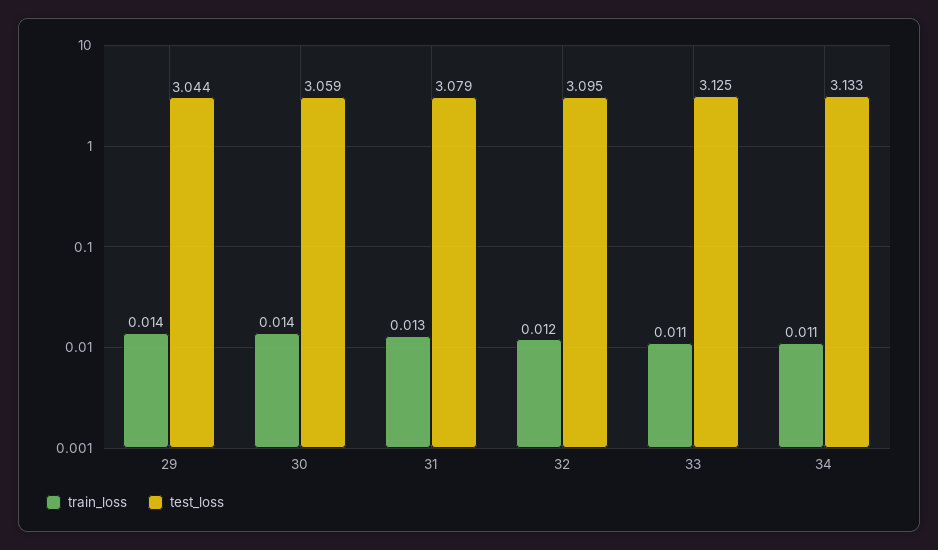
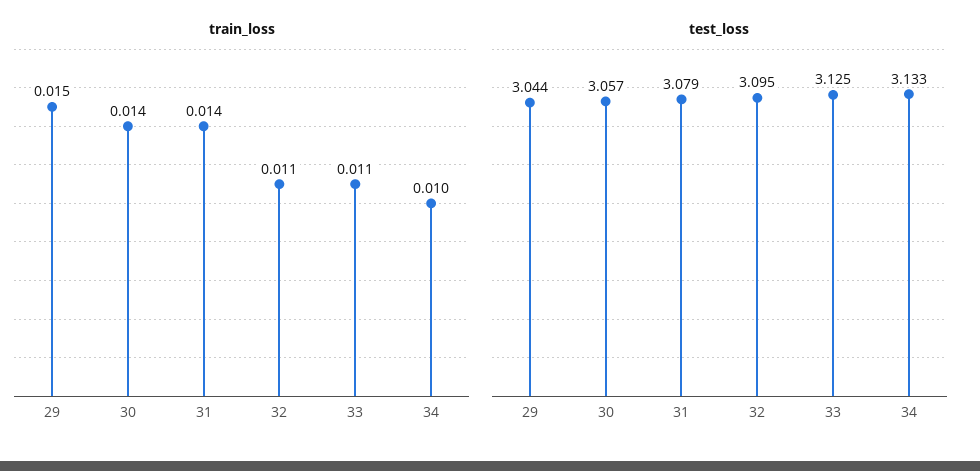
train_loss, 29: 0.014 -> 0.015
test_loss, 30: 3.059 -> 3.057
train_loss, 31: 0.013 -> 0.014
train_loss, 32: 0.012 -> 0.011
train_loss, 34: 0.011 -> 0.01

